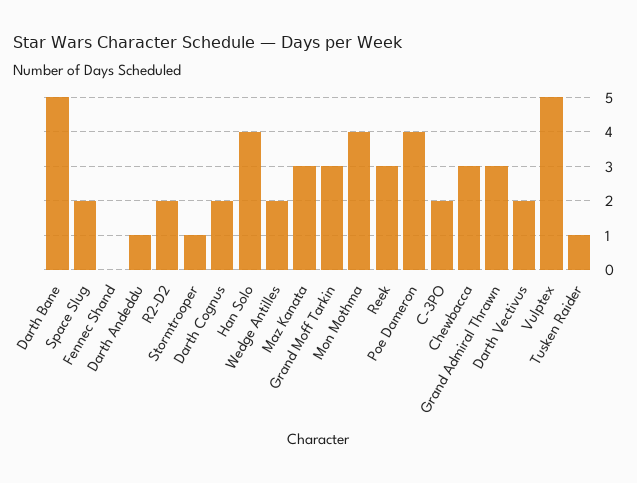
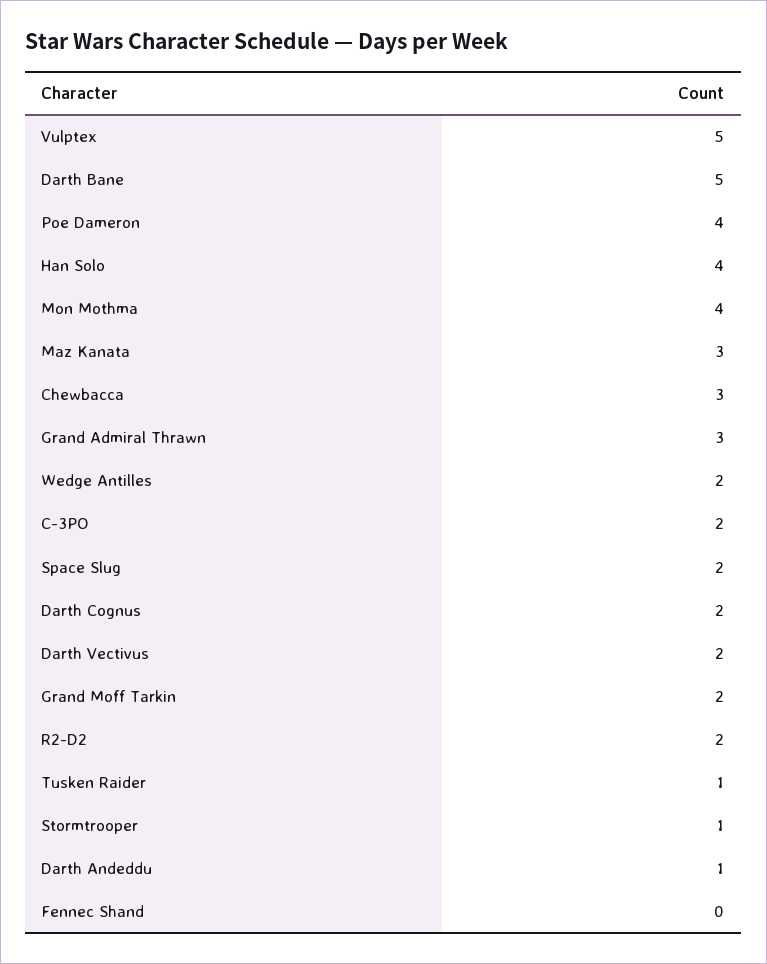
Grand Moff Tarkin: 3 -> 2
Reek: 3 -> none

